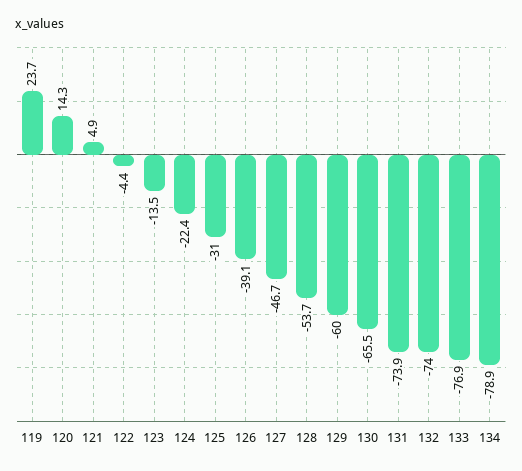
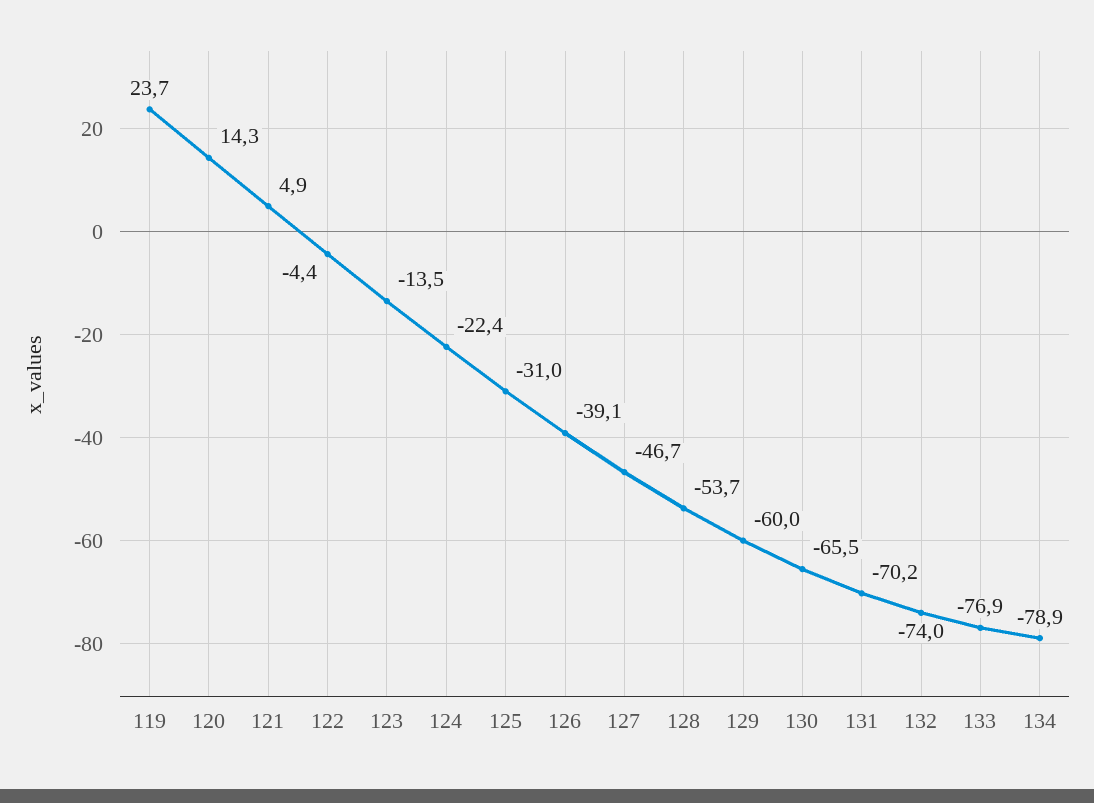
131: -73.9 -> -70.2

